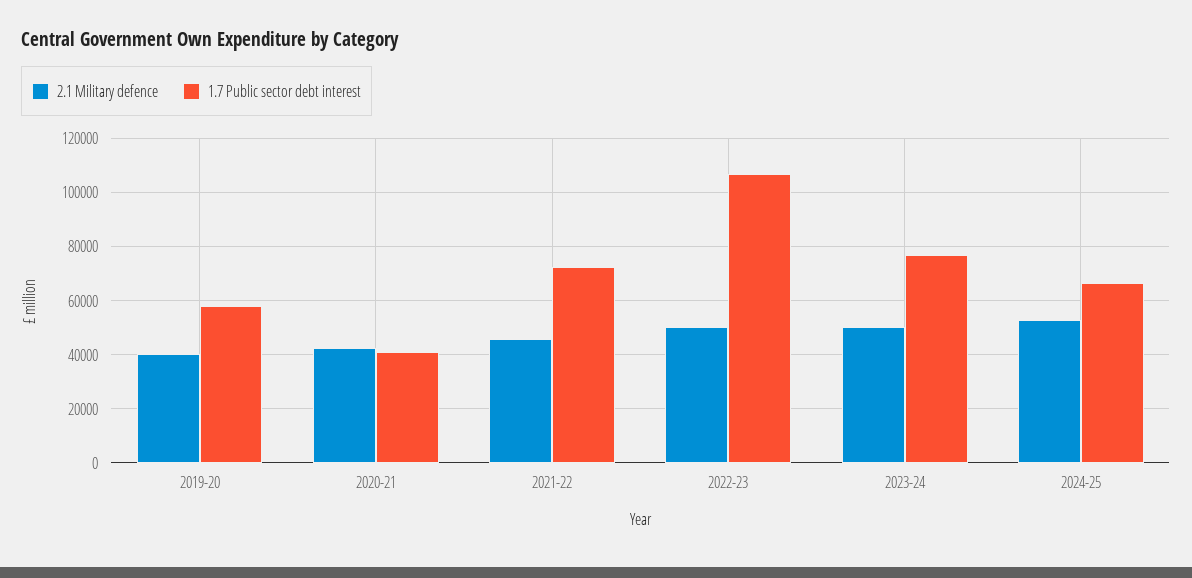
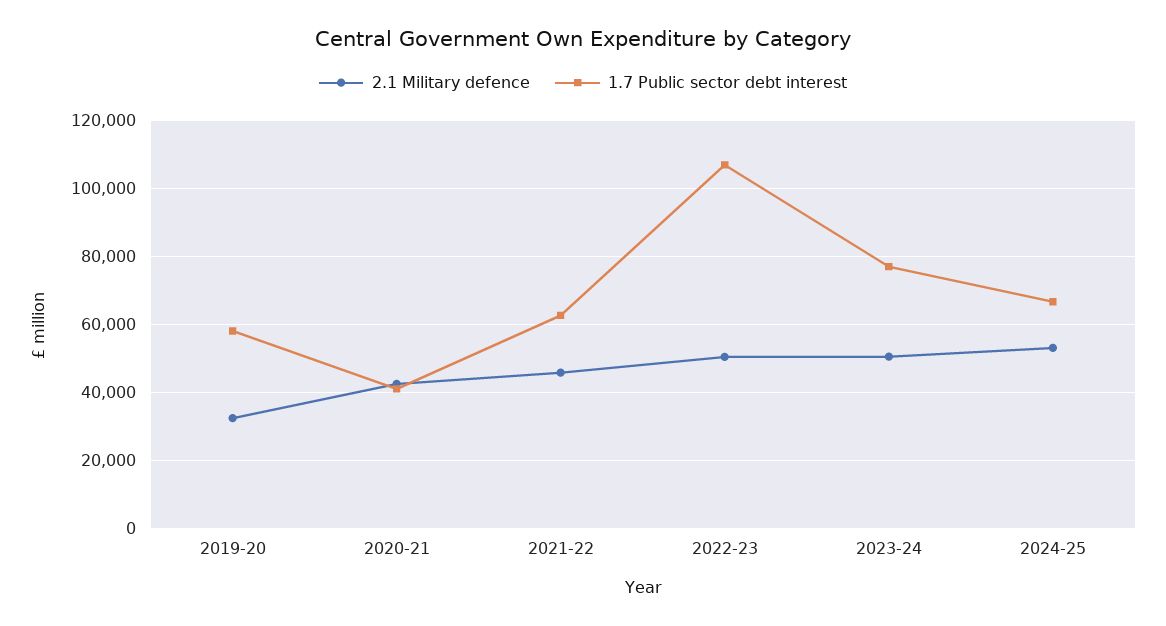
2.1 Military defence, 2019-20: 40000 -> 32000
1.7 Public sector debt interest, 2021-22: 72500 -> 62000

